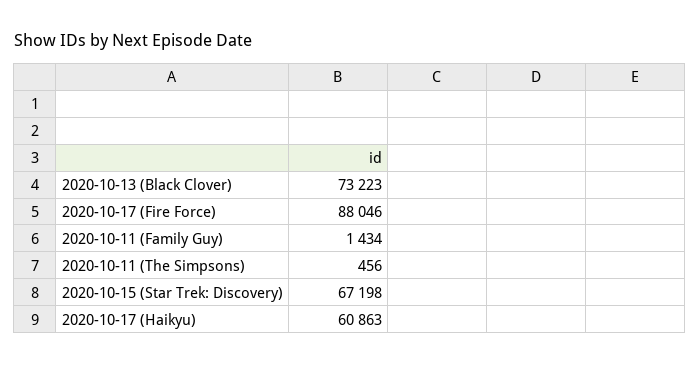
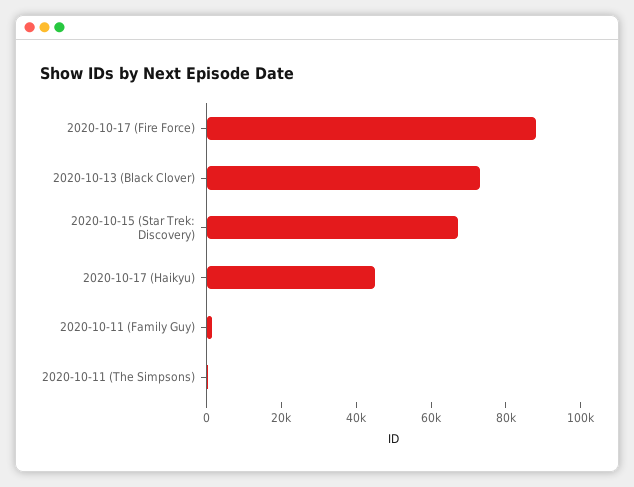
2020-10-17 (Haikyu): 60863 -> 45000

